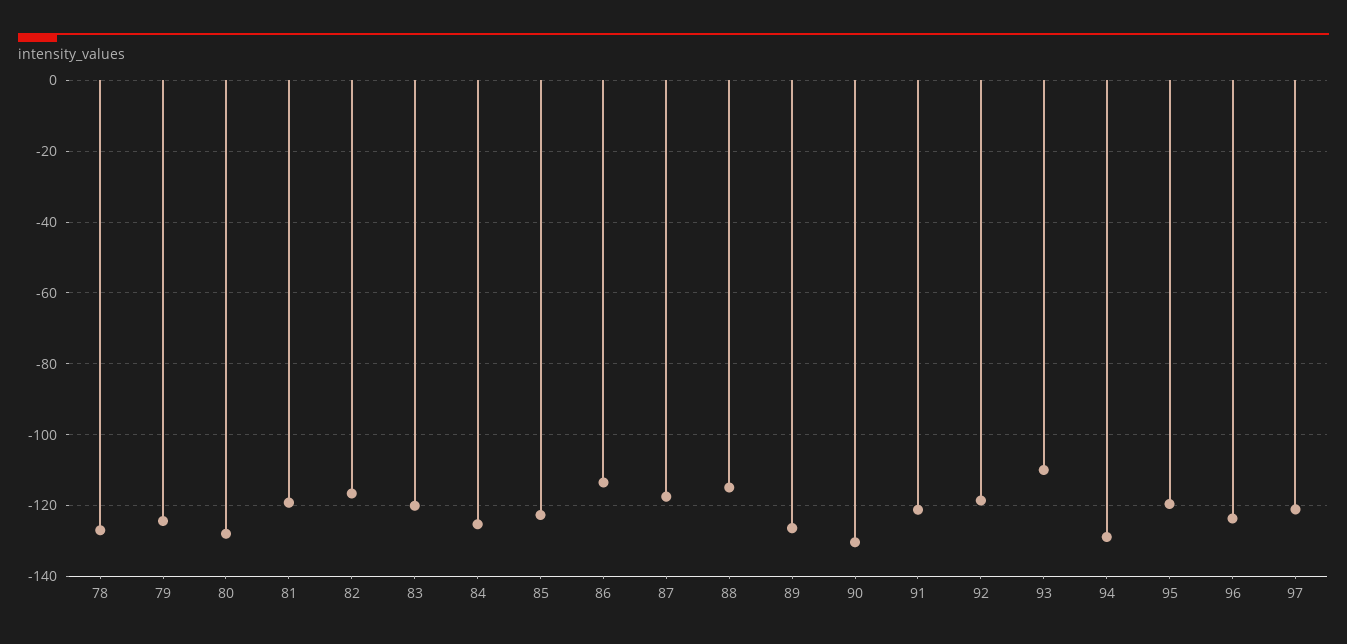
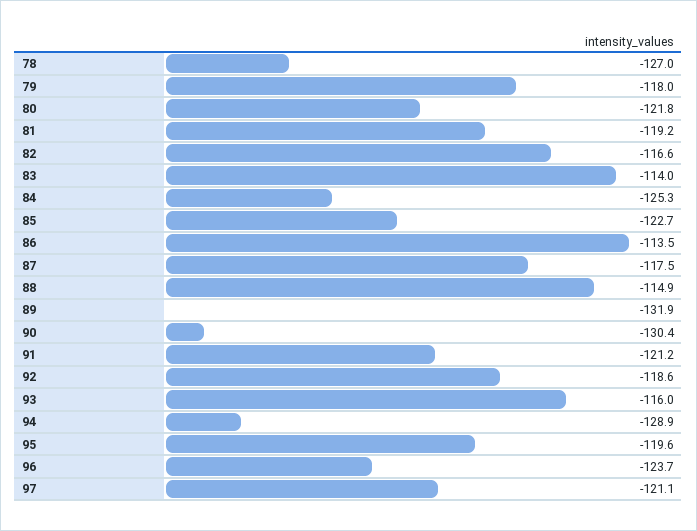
79: -124 -> -118
80: -128 -> -121.8
83: -120 -> -114
89: -126 -> -131.9
93: -110 -> -116

